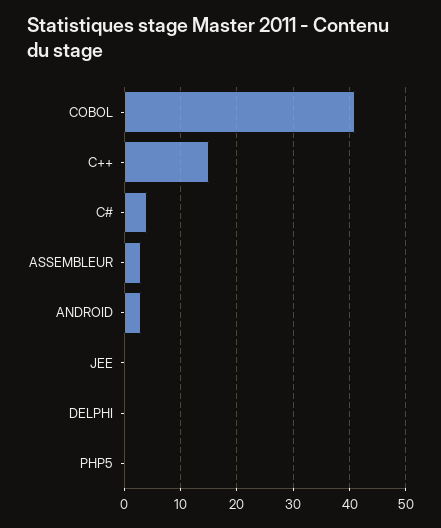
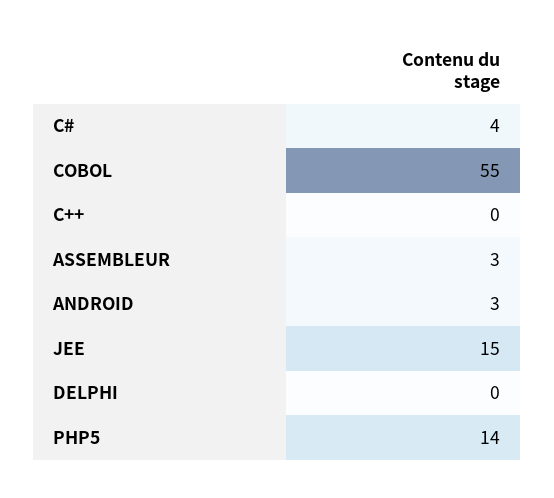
COBOL: 40 -> 55
C++: 15 -> 0
JEE: 0 -> 15
PHP5: 0 -> 14

